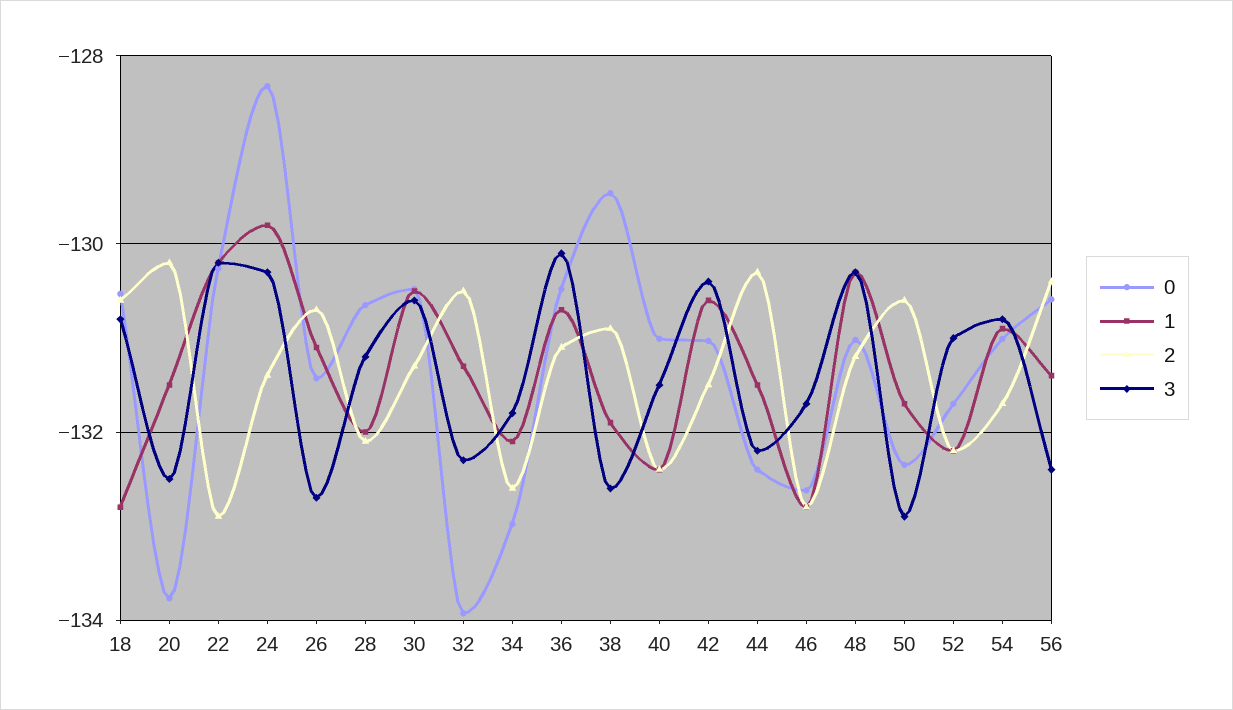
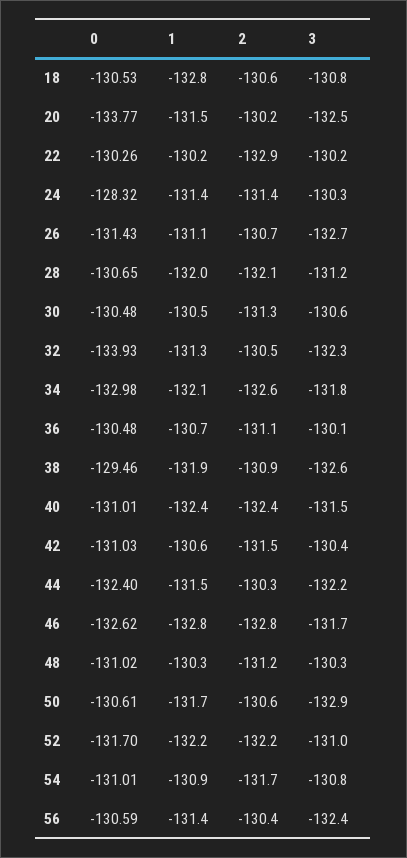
1, 24: -129.8 -> -131.4
0, 50: -132.4 -> -130.61

